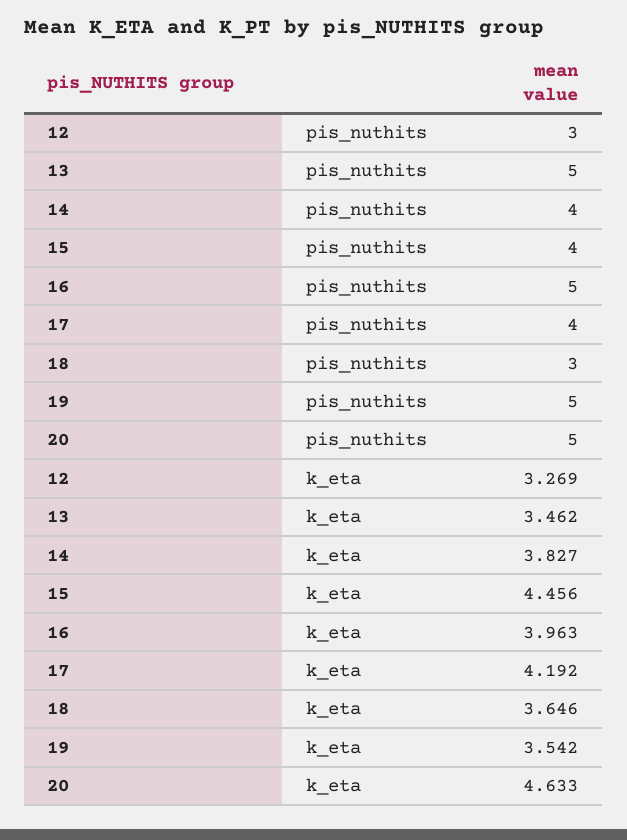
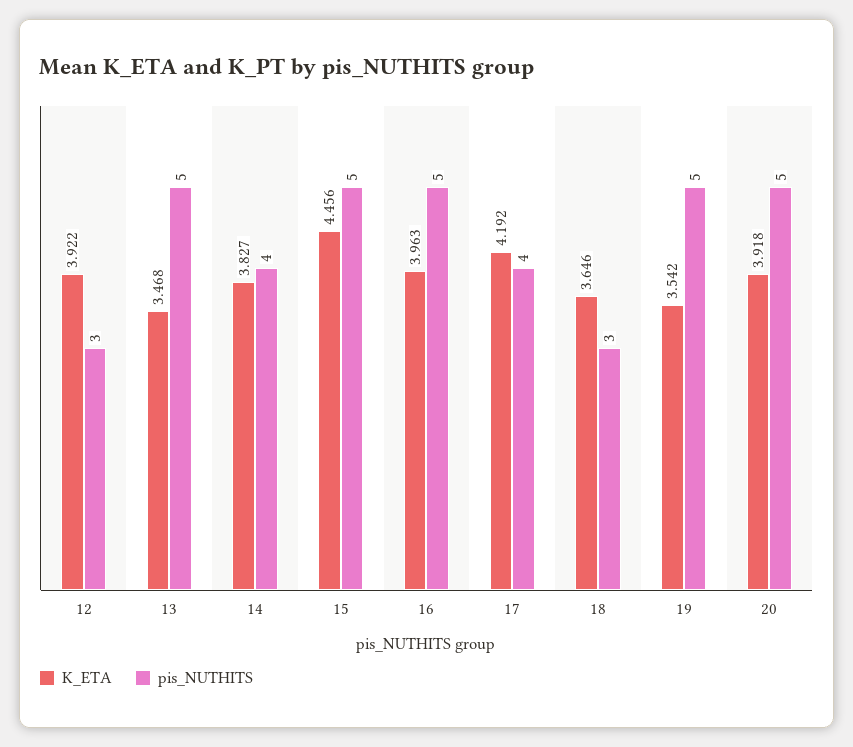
pis_nuthits, 15: 4 -> 5
k_eta, 12: 3.269 -> 3.922
k_eta, 13: 3.462 -> 3.468
k_eta, 20: 4.633 -> 3.918

